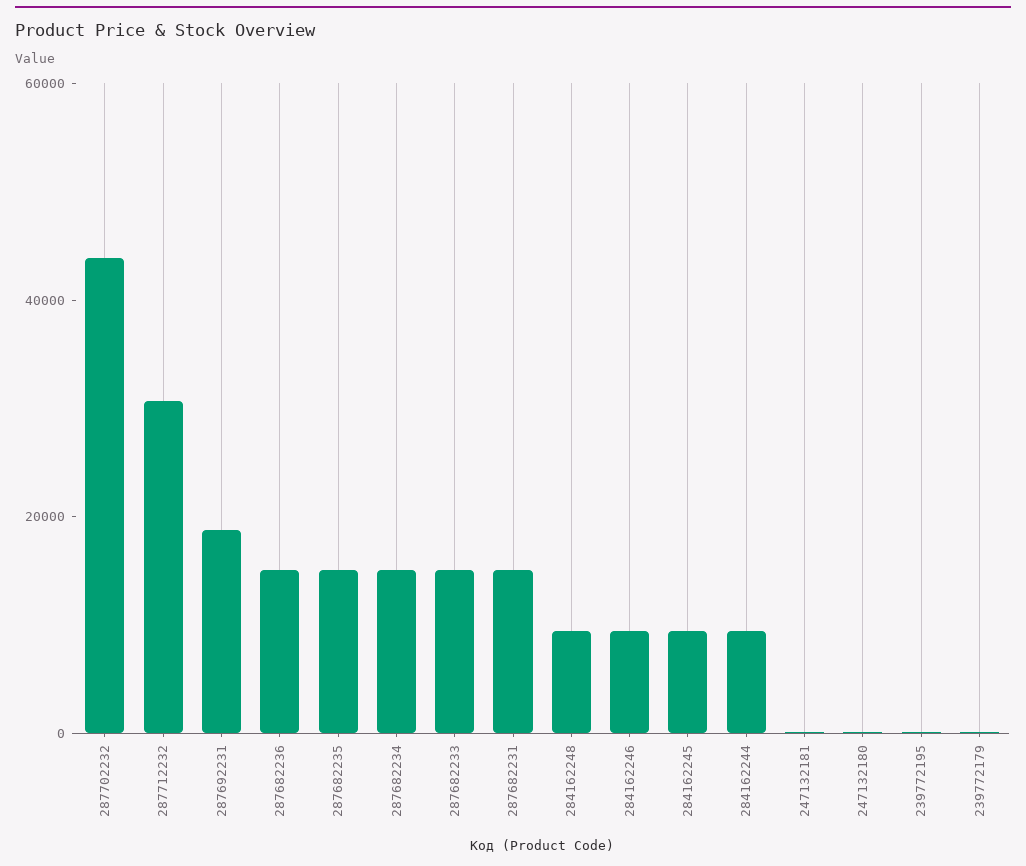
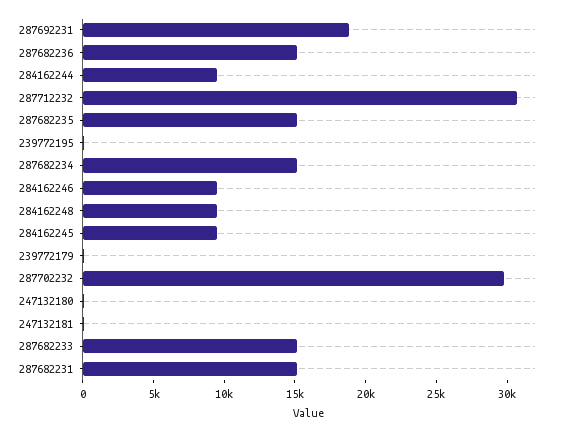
287702232: 45000 -> 30000

